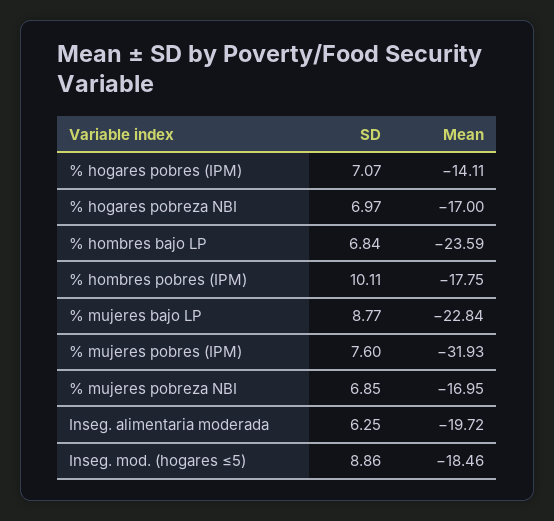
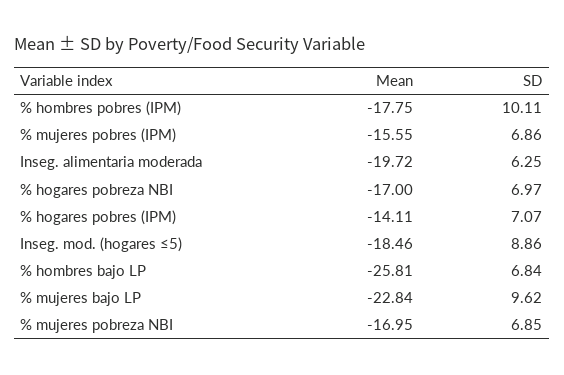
Mean, % hombres bajo LP: -23.59 -> -25.81
SD, % mujeres bajo LP: 8.77 -> 9.62
SD, % mujeres pobres (IPM): 7.6 -> 6.86
Mean, % mujeres pobres (IPM): -31.93 -> -15.55

